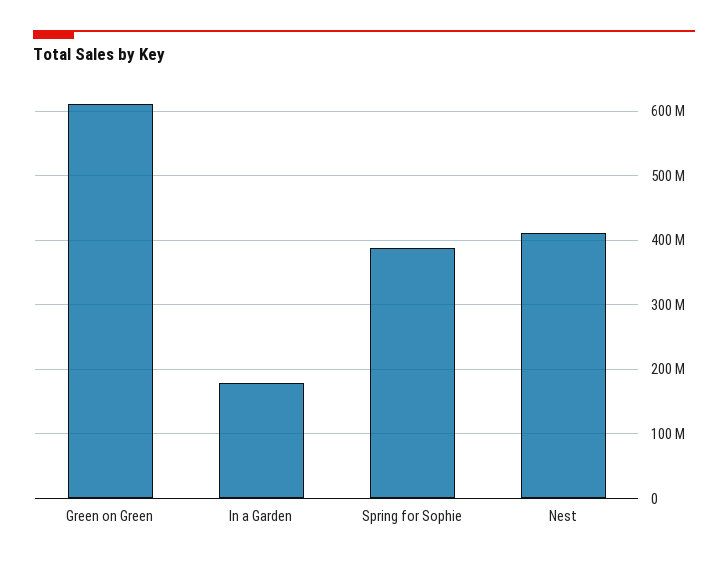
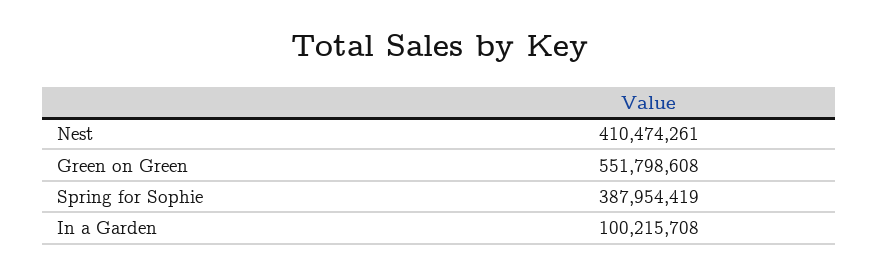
Green on Green: 610000000 -> 551798608
In a Garden: 180000000 -> 100215708

